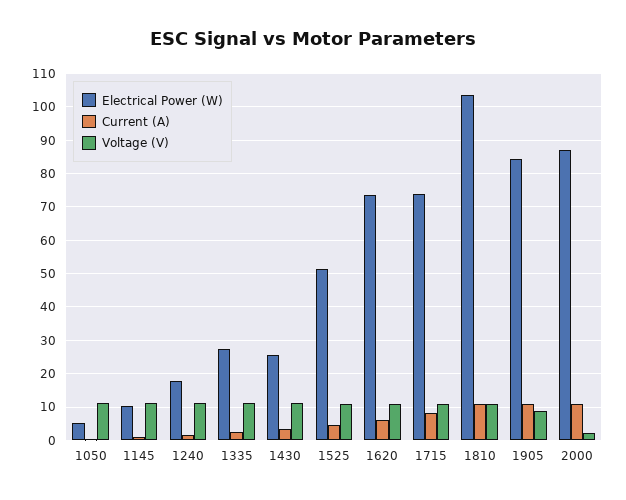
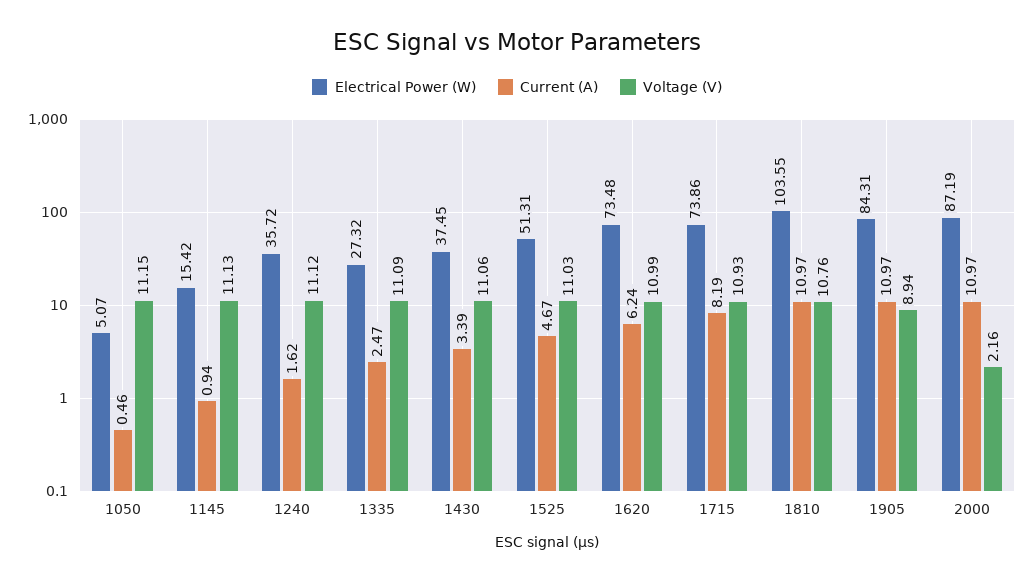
Electrical Power (W), 1145: 10 -> 15.42
Electrical Power (W), 1240: 18 -> 35.72
Electrical Power (W), 1430: 26 -> 37.45

